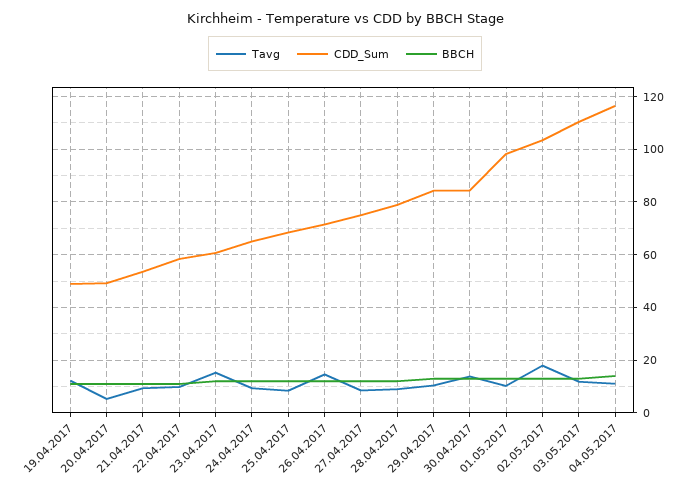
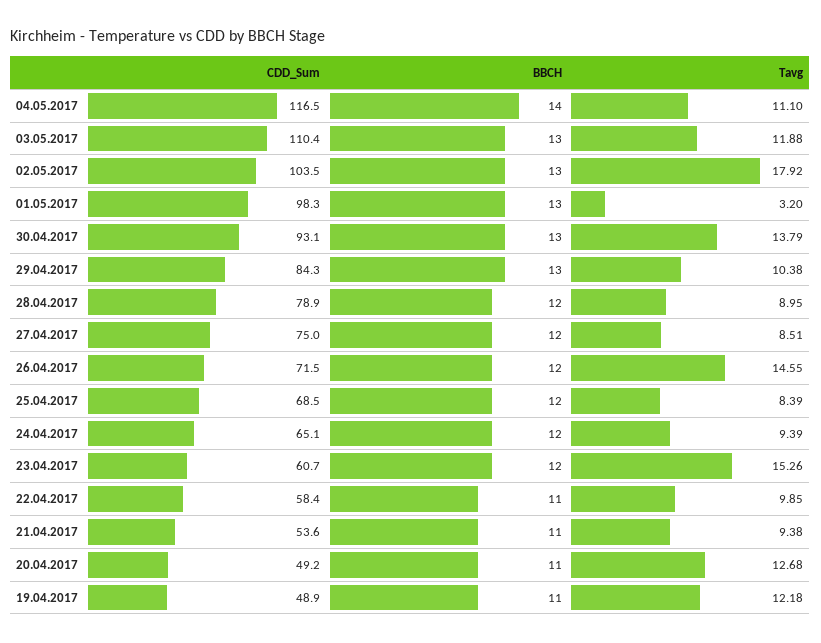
Tavg, 20.04.2017: 5 -> 12.68
CDD_Sum, 30.04.2017: 85 -> 93.1
Tavg, 01.05.2017: 10 -> 3.2

